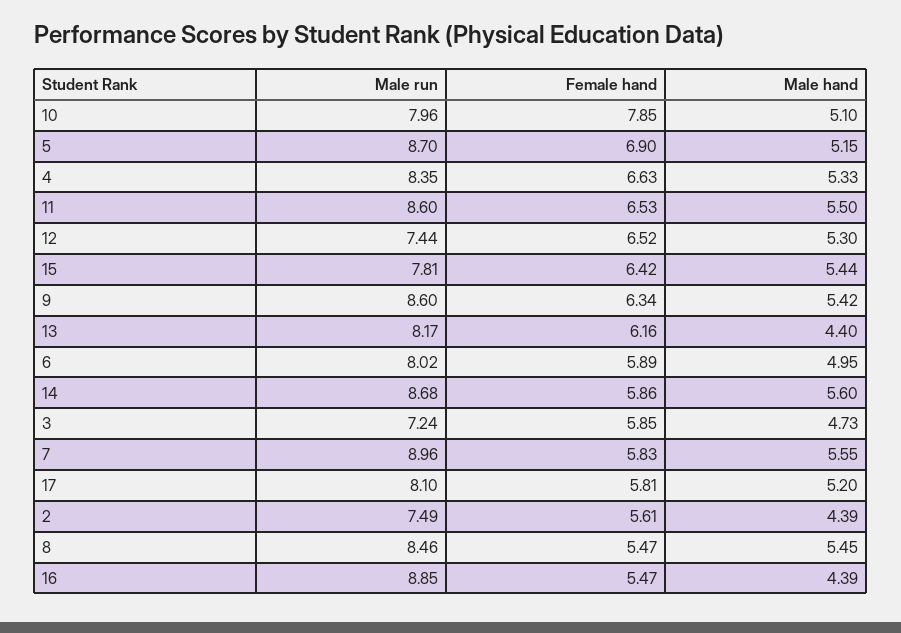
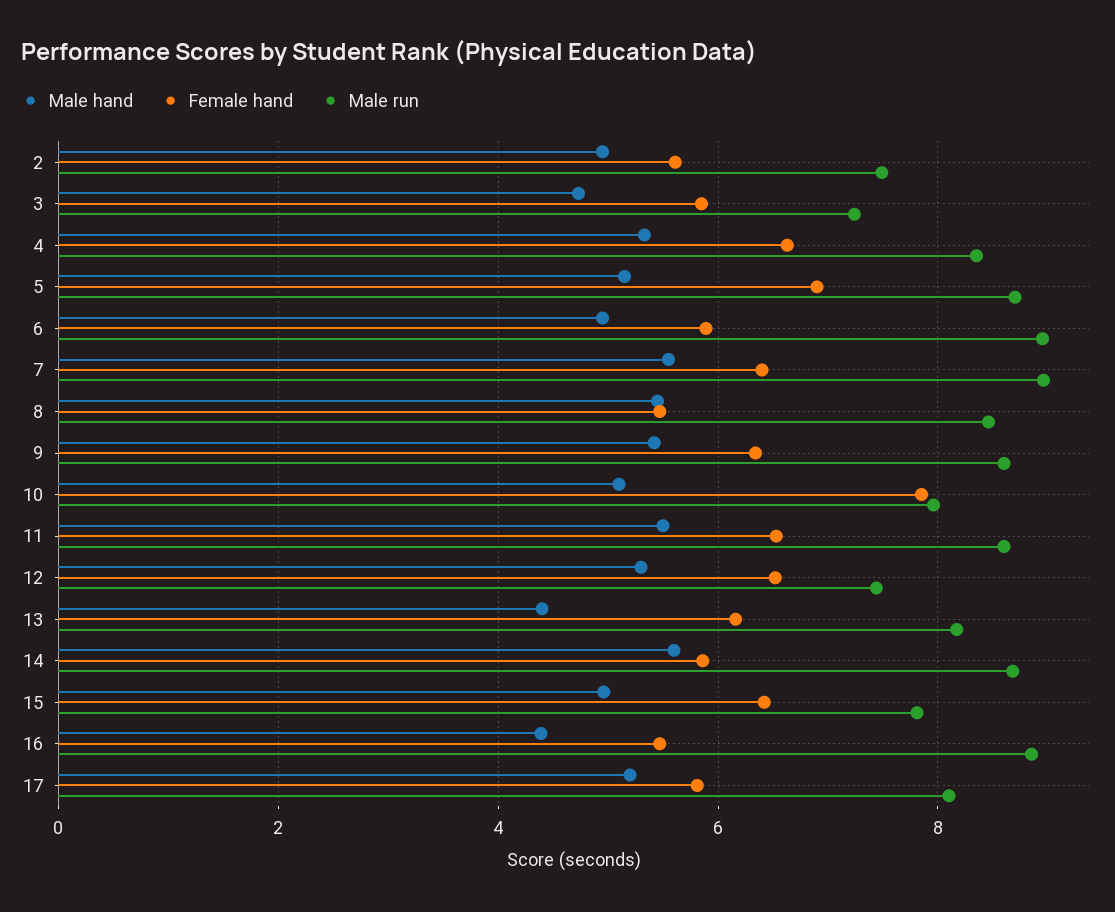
Male hand, 15: 5.44 -> 5
Male run, 6: 8.02 -> 9
Female hand, 7: 5.83 -> 6.4
Male hand, 2: 4.39 -> 5

